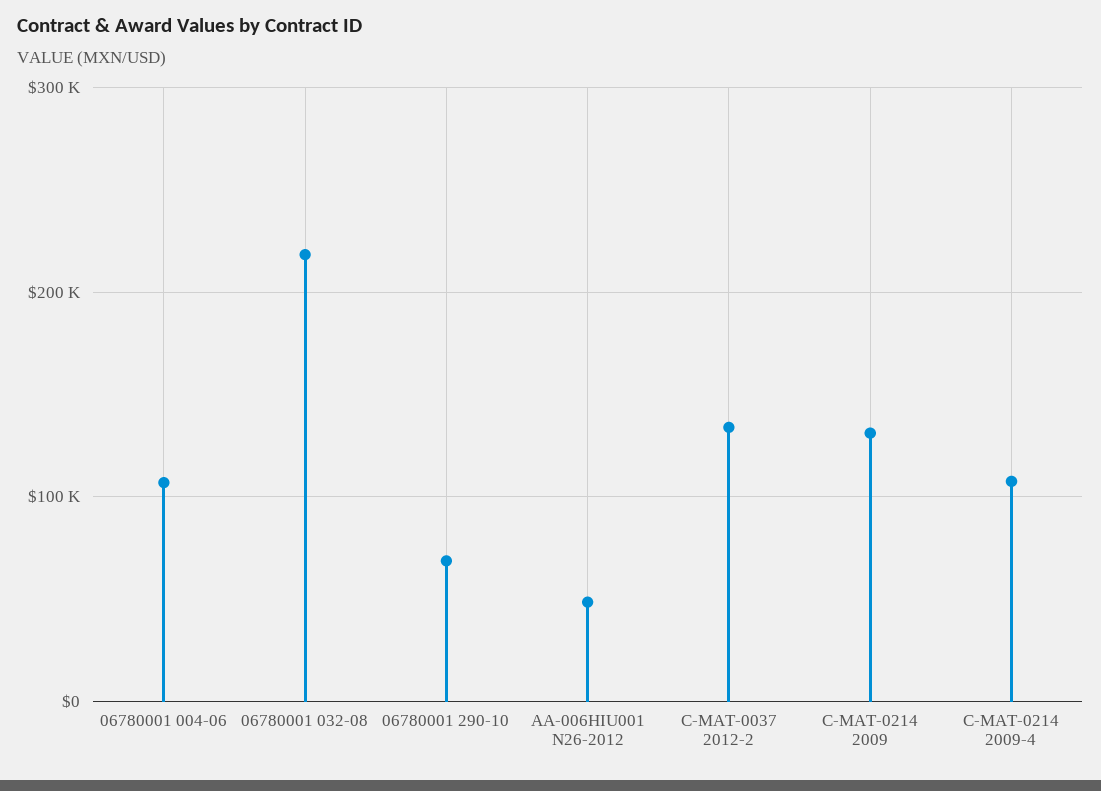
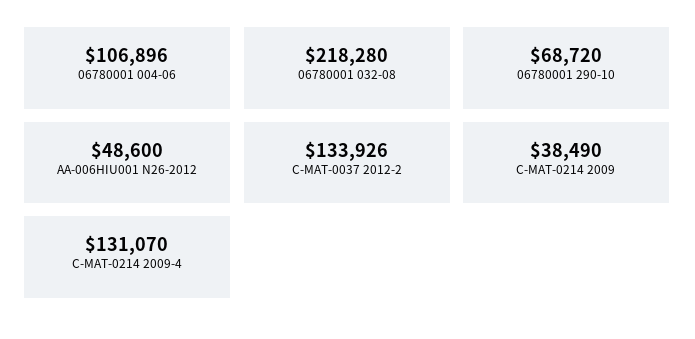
C-MAT-0214 2009: 130000 -> 38490
C-MAT-0214 2009-4: 110000 -> 131070

